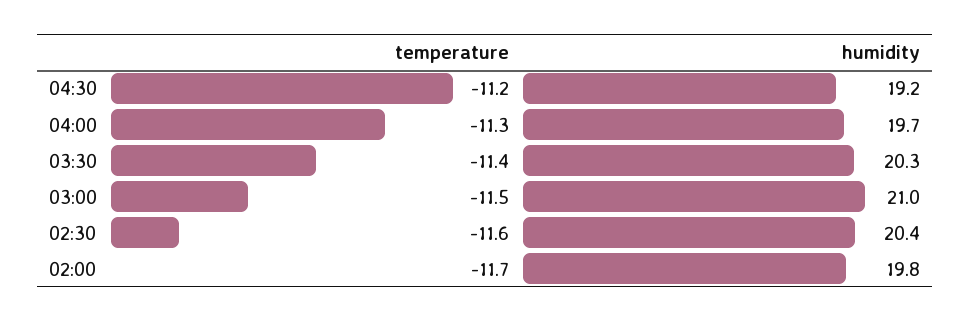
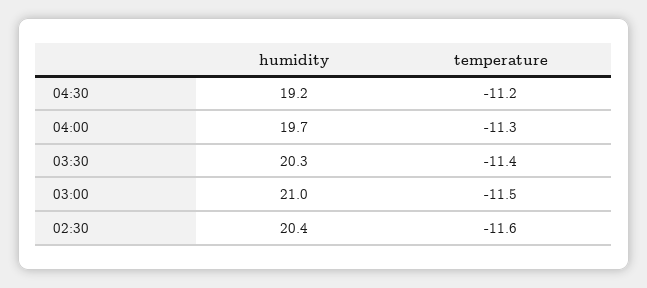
temperature, 02:00: -11.7 -> none
humidity, 02:00: 19.8 -> none

